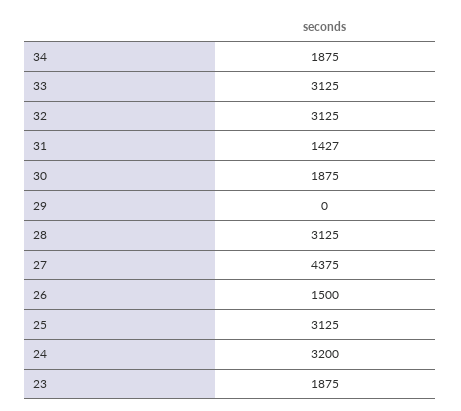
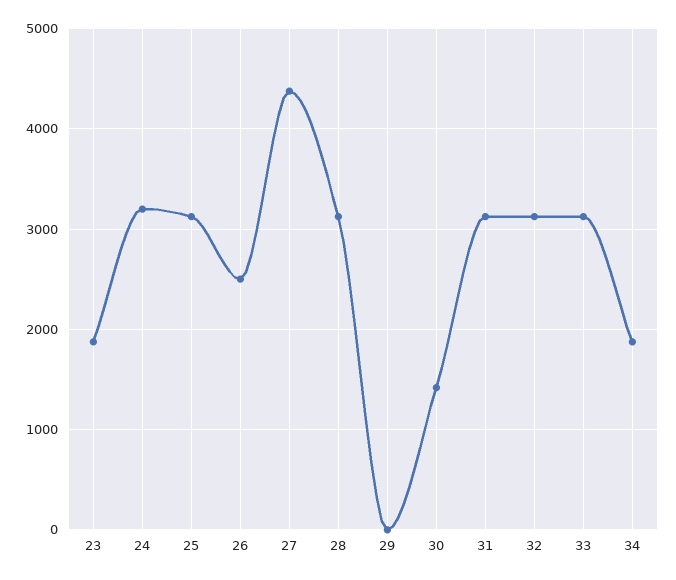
31: 1427 -> 3100
30: 1875 -> 1400
26: 1500 -> 2500

